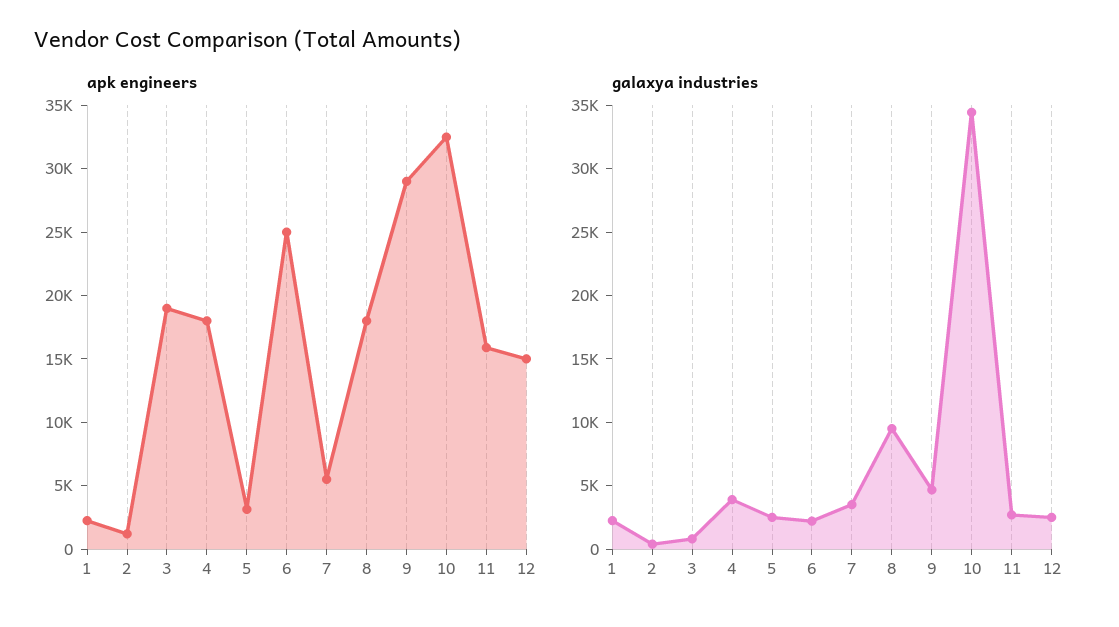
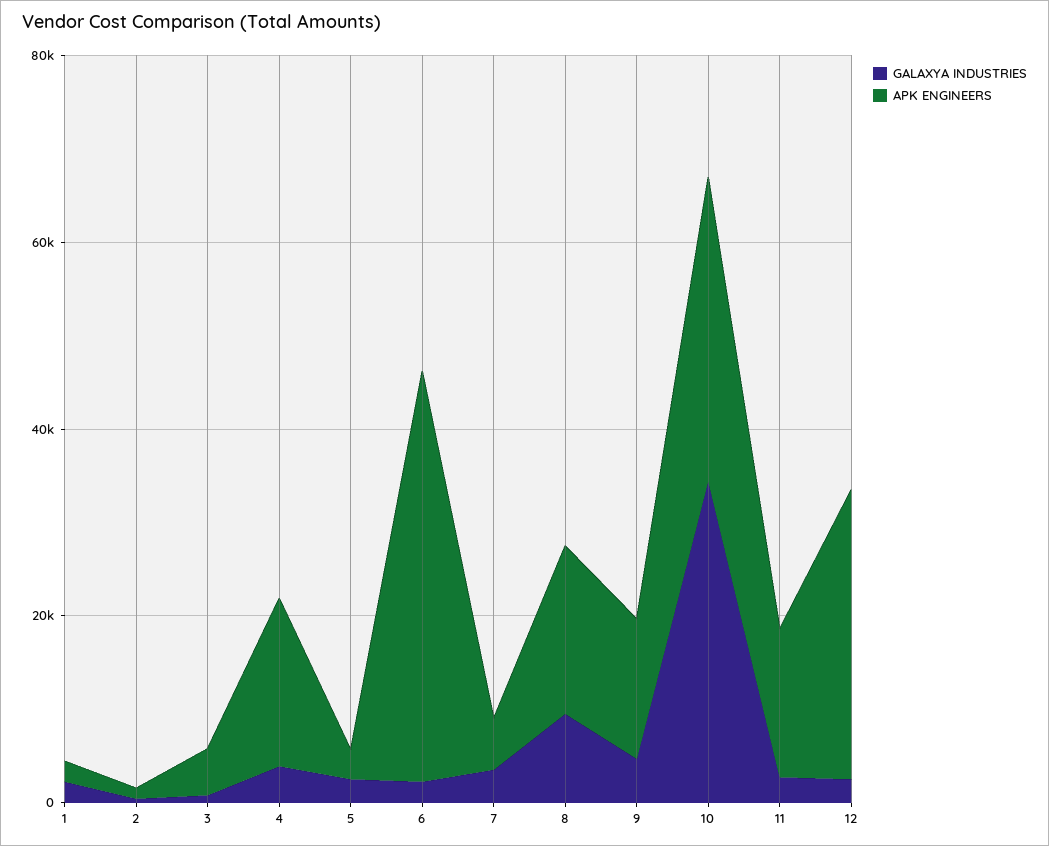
apk engineers, 3: 19000 -> 5000
apk engineers, 6: 25000 -> 45000
apk engineers, 9: 29000 -> 15000
apk engineers, 12: 15000 -> 30000

